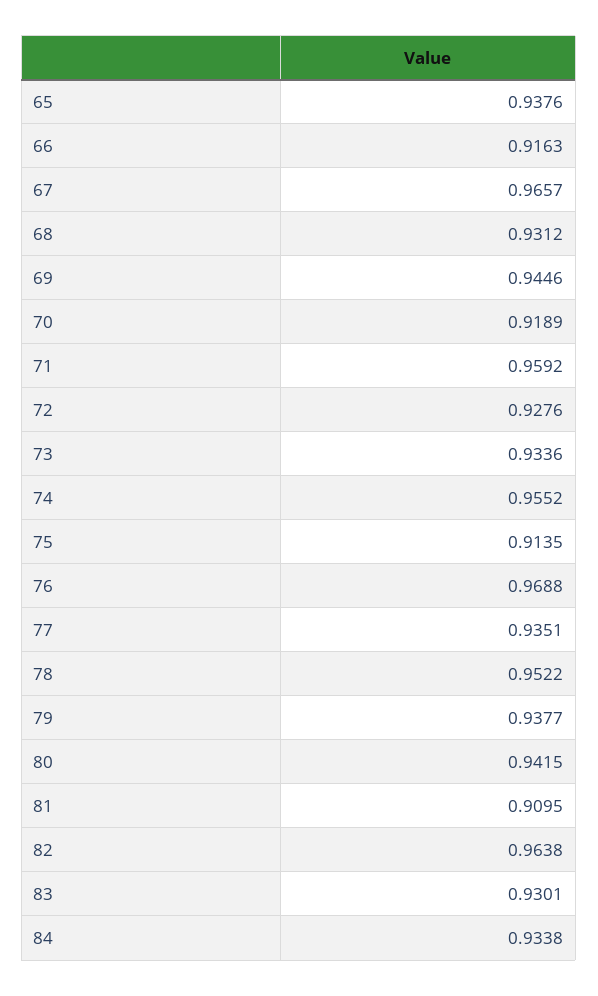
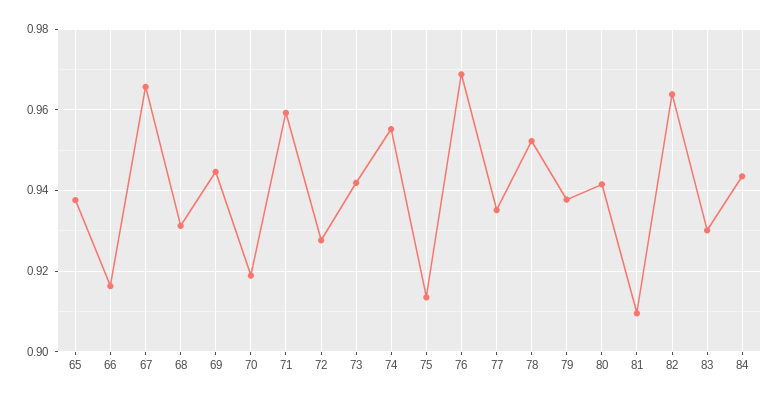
73: 0.9336 -> 0.942
84: 0.9338 -> 0.944

